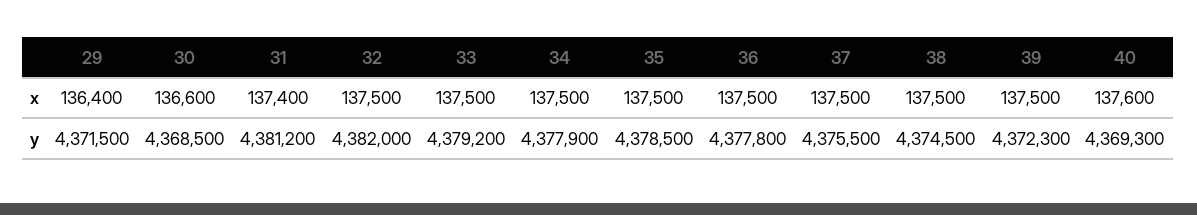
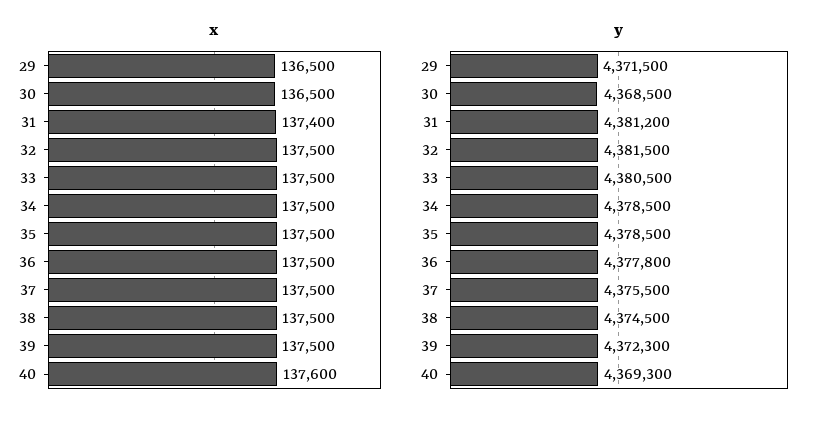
x, 29: 136400 -> 136500
x, 30: 136600 -> 136500
y, 32: 4382000 -> 4381500
y, 33: 4379200 -> 4380500
y, 34: 4377900 -> 4378500

